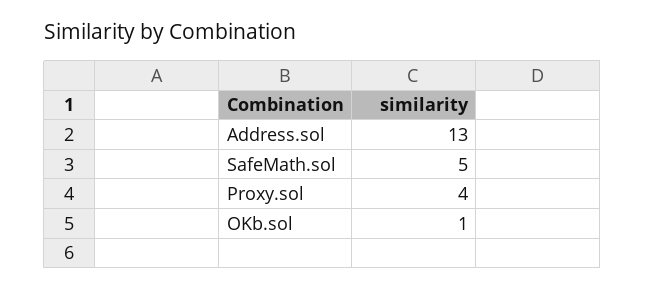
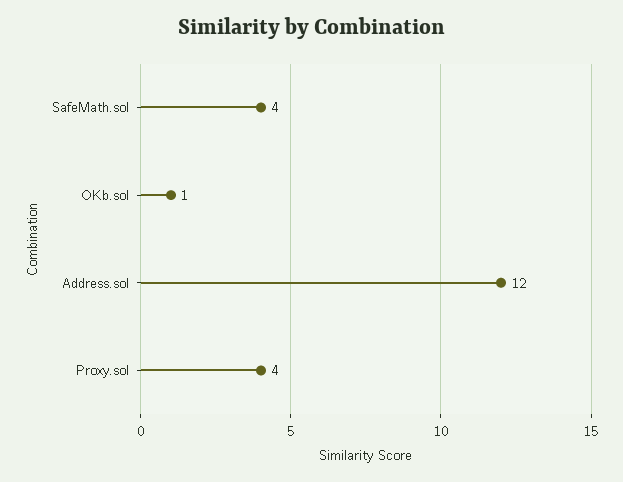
Address.sol: 13 -> 12
SafeMath.sol: 5 -> 4

